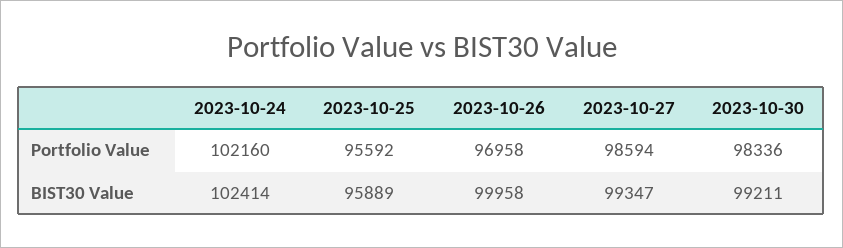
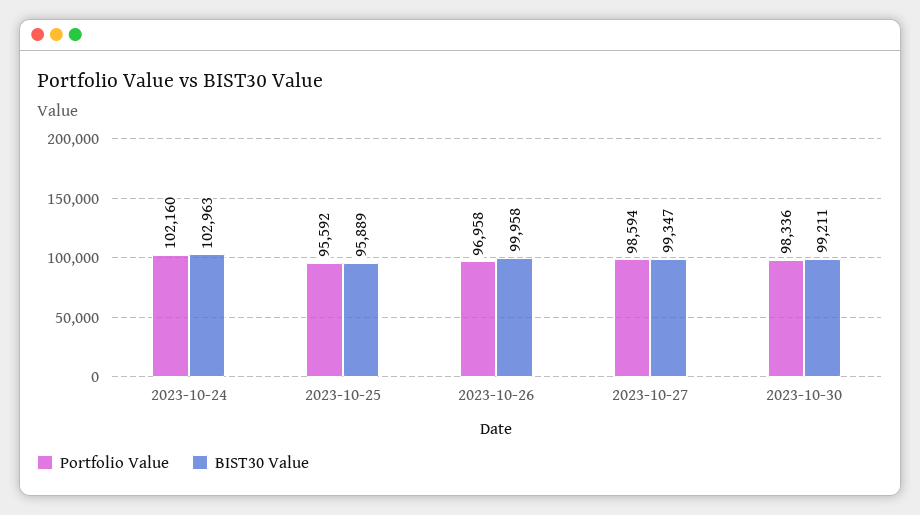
BIST30 Value, 2023-10-24: 102414 -> 102963

